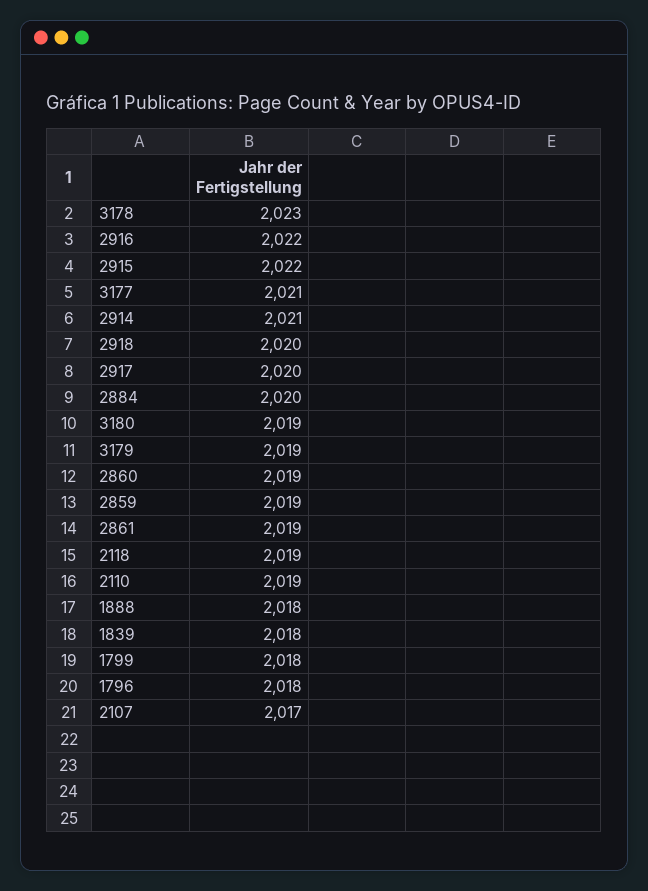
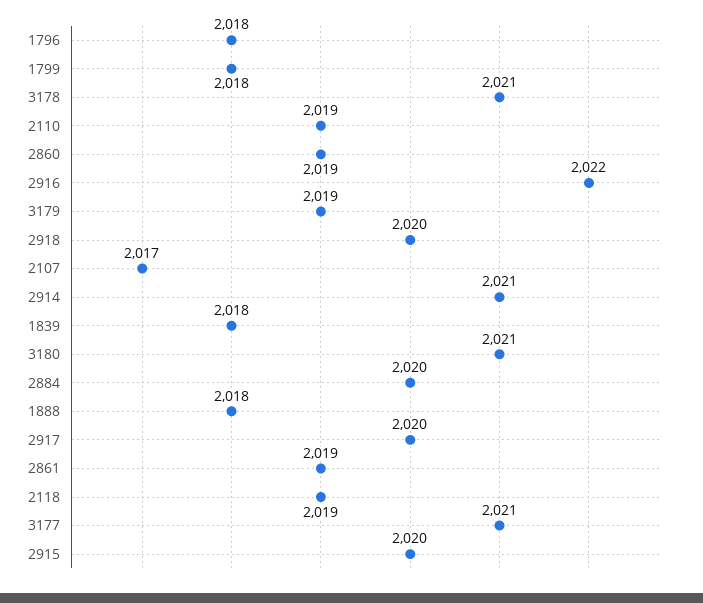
3178: 2023 -> 2021
2915: 2022 -> 2020
3180: 2019 -> 2021
2859: 2019 -> none

